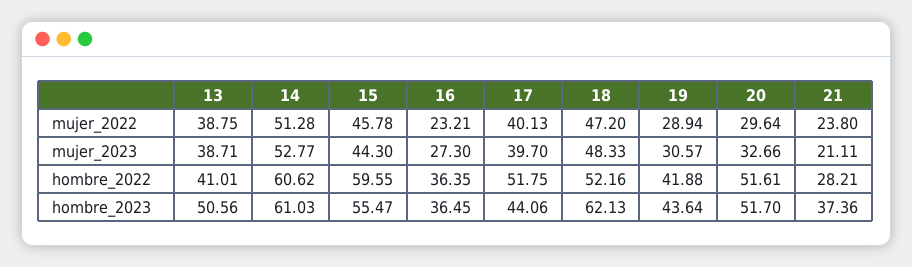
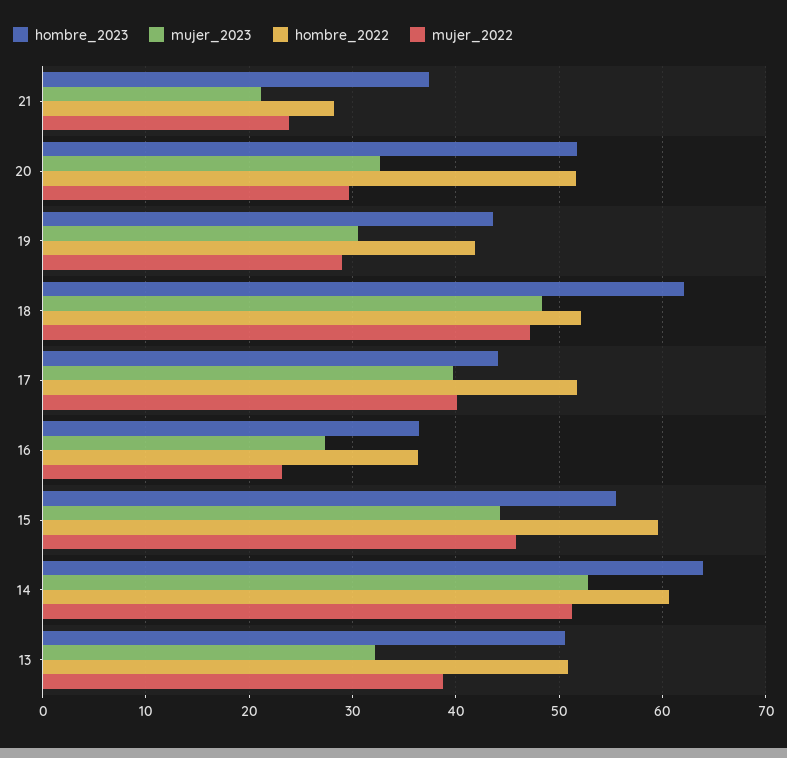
mujer_2023, 13: 38.71 -> 32
hombre_2022, 13: 41.01 -> 51
hombre_2023, 14: 61.03 -> 64

